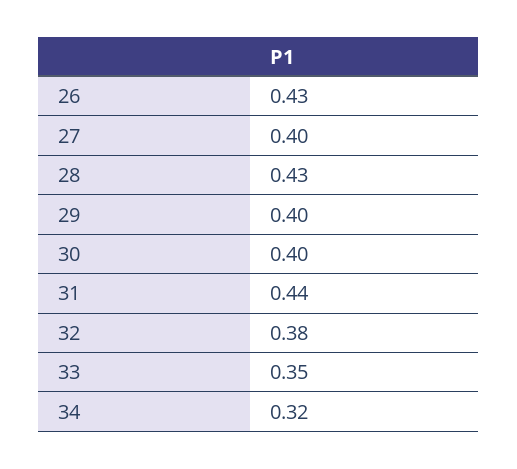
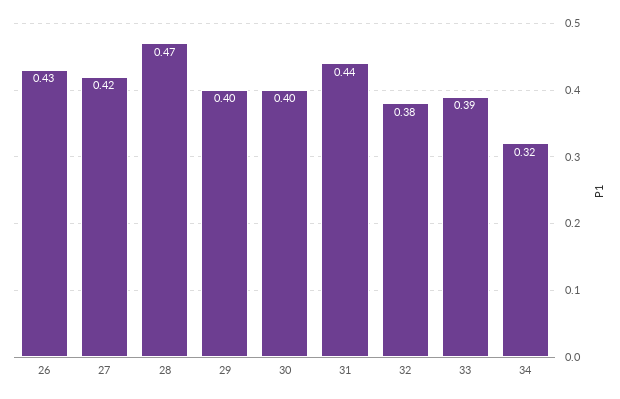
27: 0.4 -> 0.42
28: 0.43 -> 0.47
33: 0.35 -> 0.39

